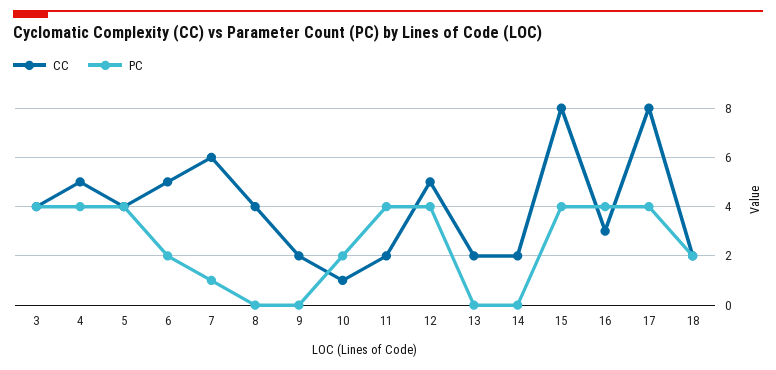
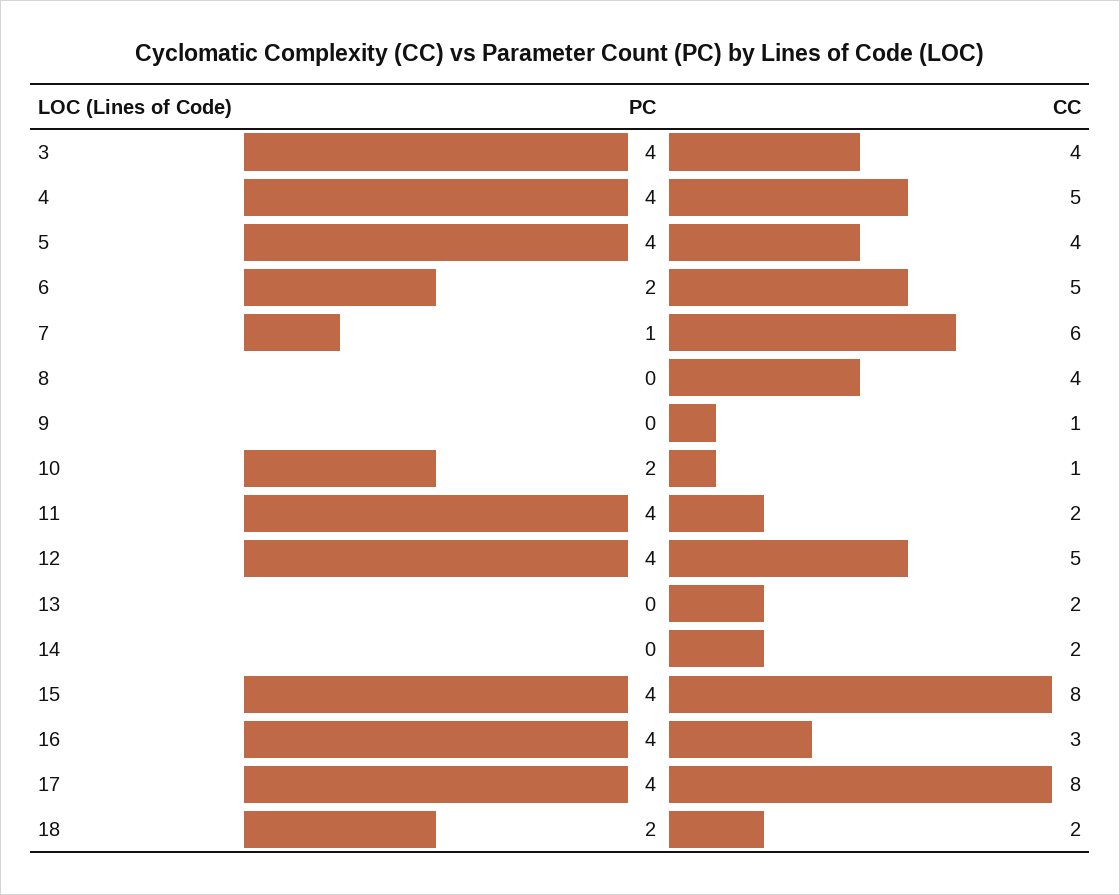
CC, 9: 2 -> 1

